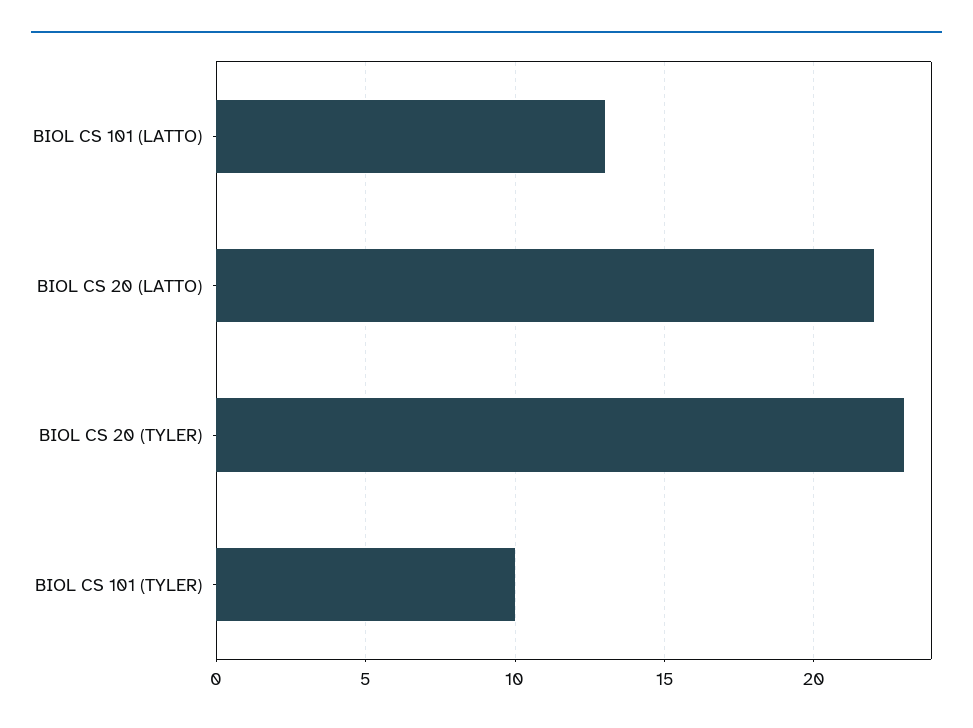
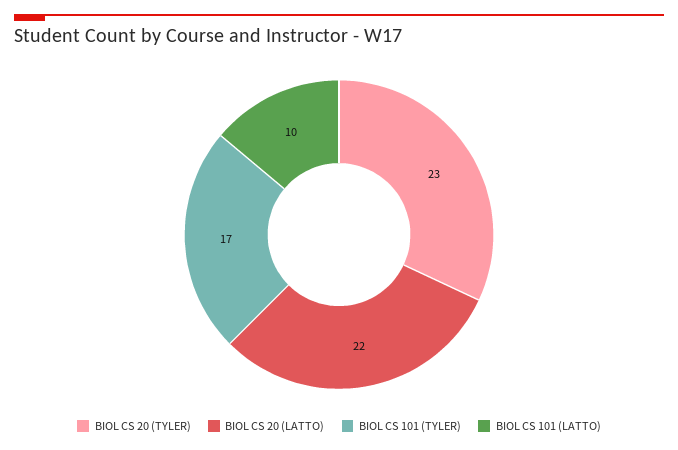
BIOL CS 101 (LATTO): 13 -> 10
BIOL CS 101 (TYLER): 10 -> 17

